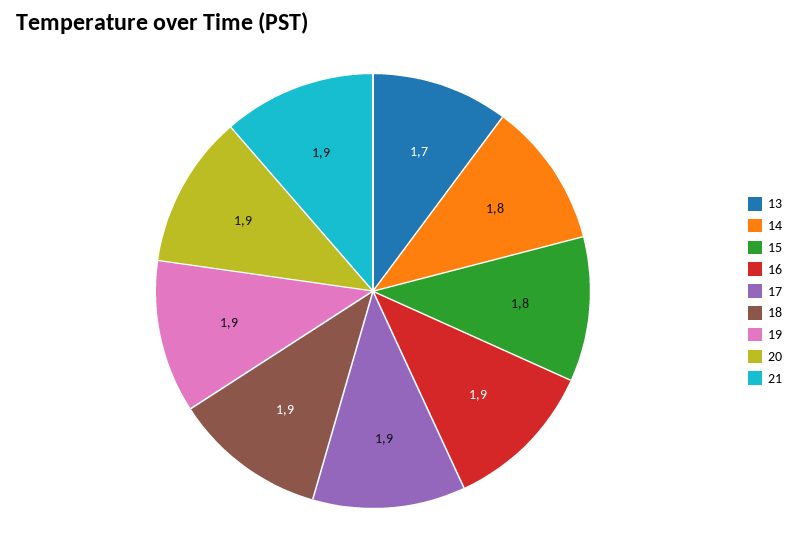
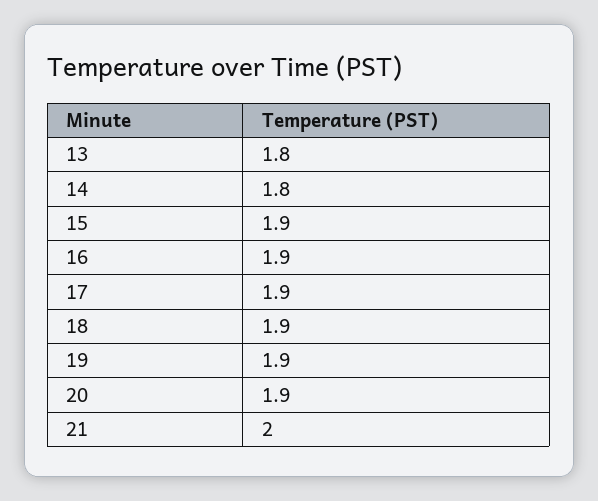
13: 1.7 -> 1.8
15: 1.8 -> 1.9
21: 1.9 -> 2

